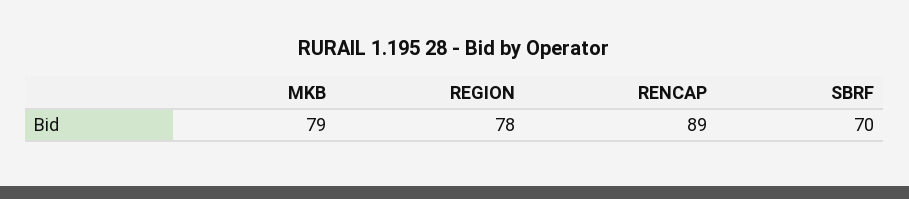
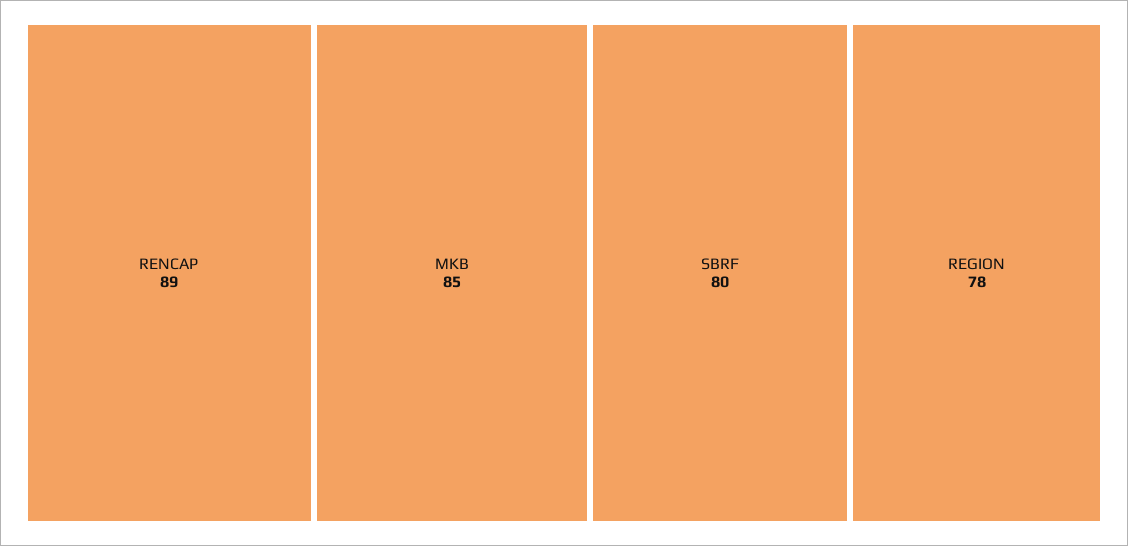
MKB: 79 -> 85
SBRF: 70 -> 80

